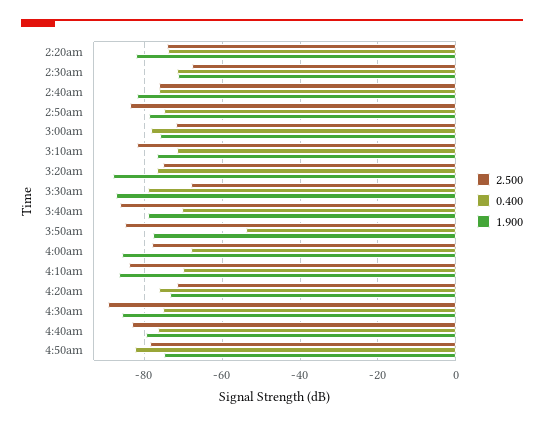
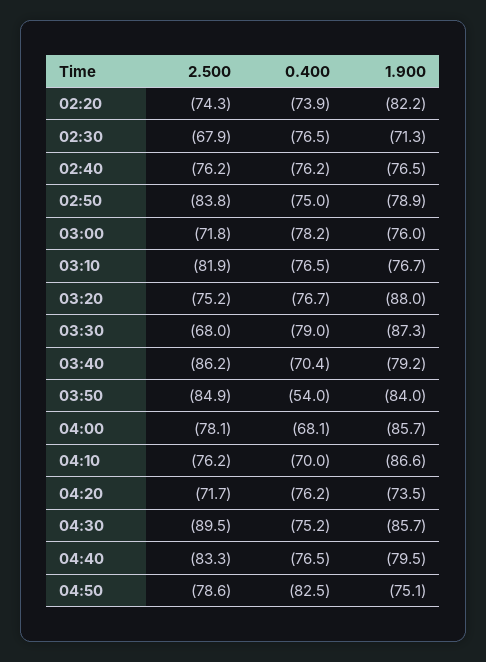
0.400, 2:30am: -72 -> -76.5
1.900, 2:40am: -82 -> -76.5
0.400, 3:10am: -72 -> -76.5
1.900, 3:50am: -78 -> -84
2.500, 4:10am: -84 -> -76.2

